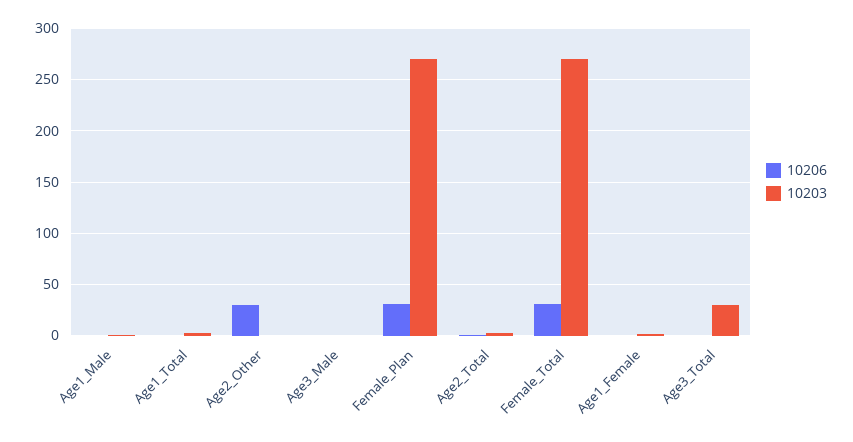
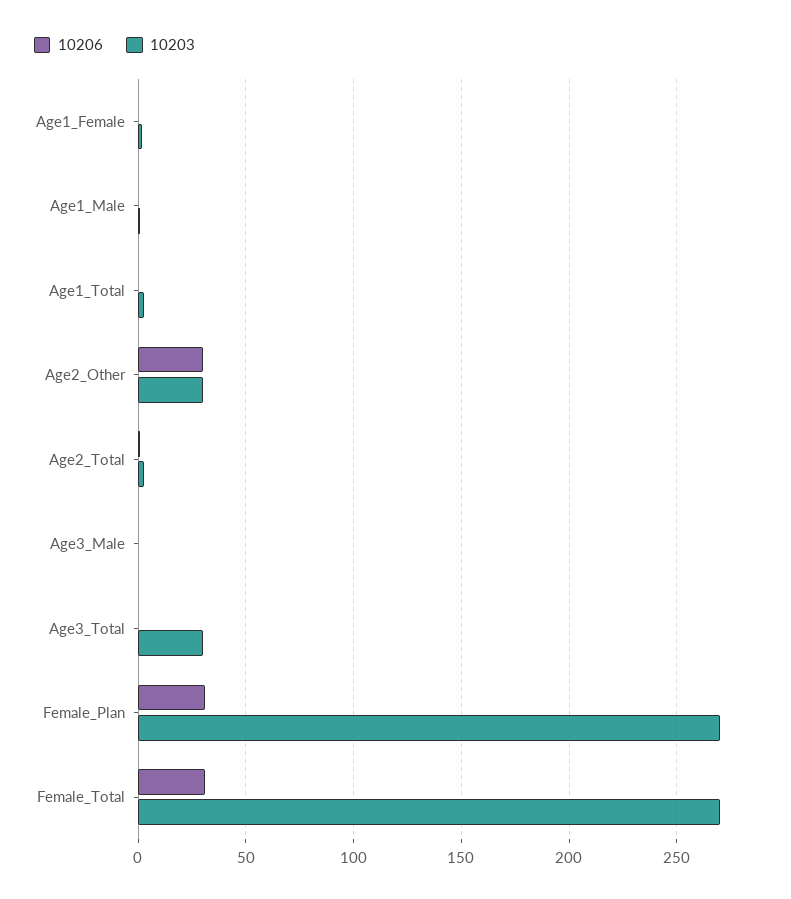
10203, Age2_Other: 0 -> 30

